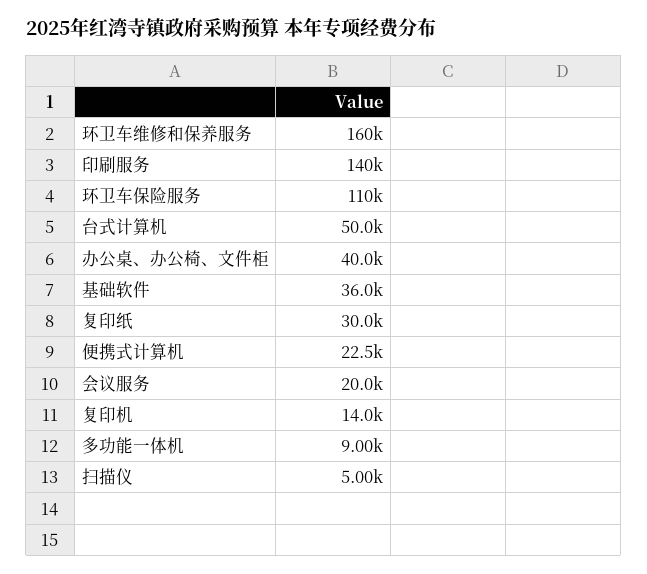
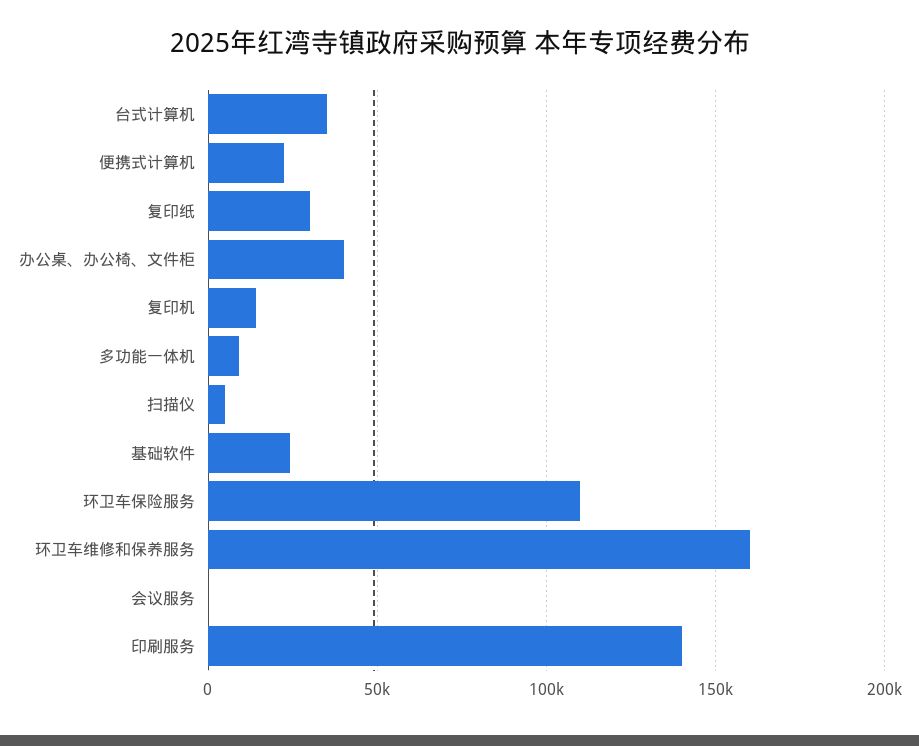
台式计算机: 50000 -> 35000
基础软件: 36000 -> 25000
会议服务: 20000 -> 0

